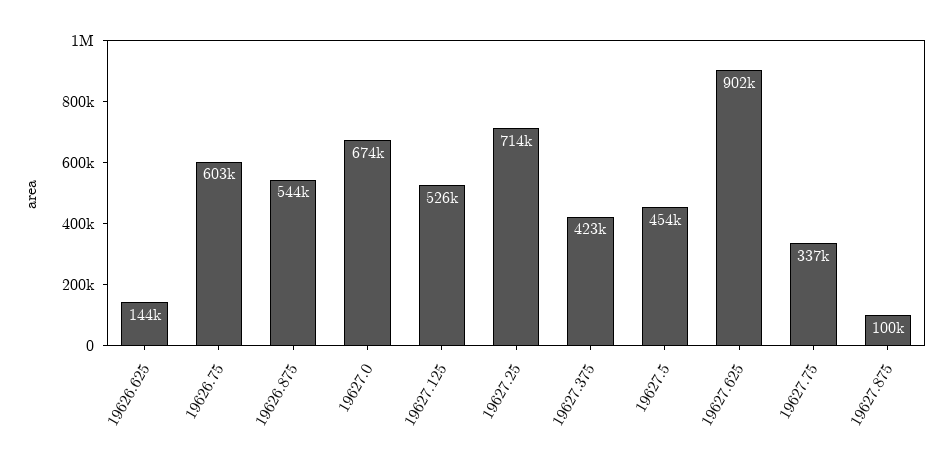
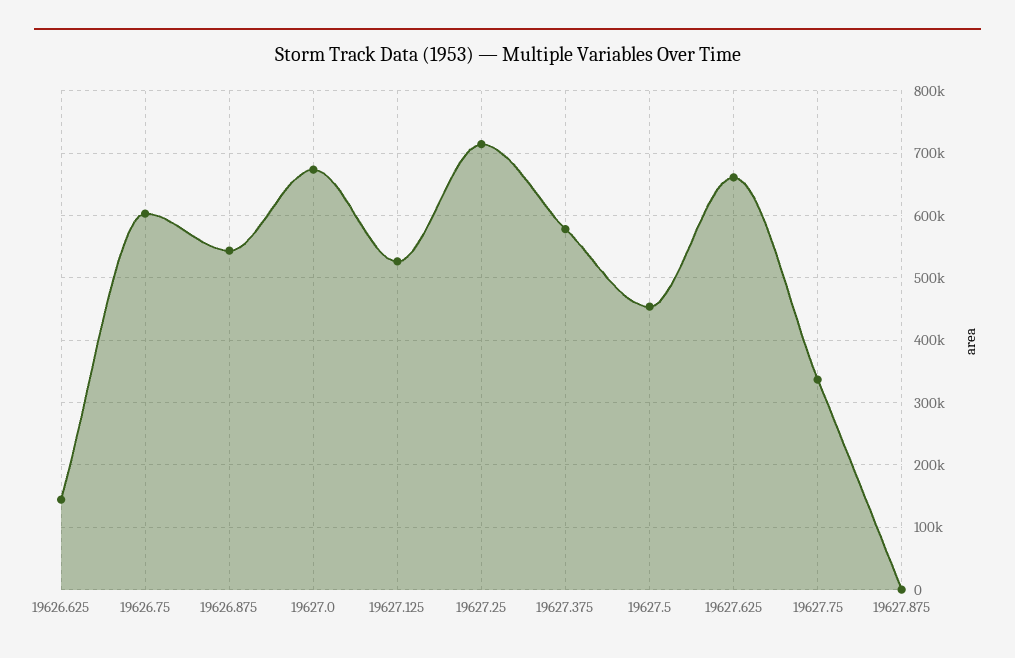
19627.375: 423000 -> 580000
19627.625: 902000 -> 660000
19627.875: 100000 -> 0

